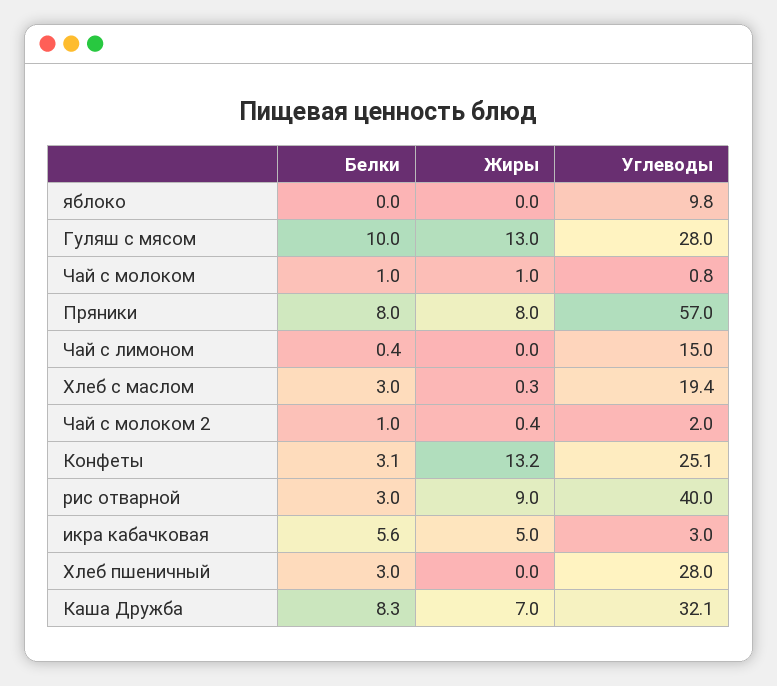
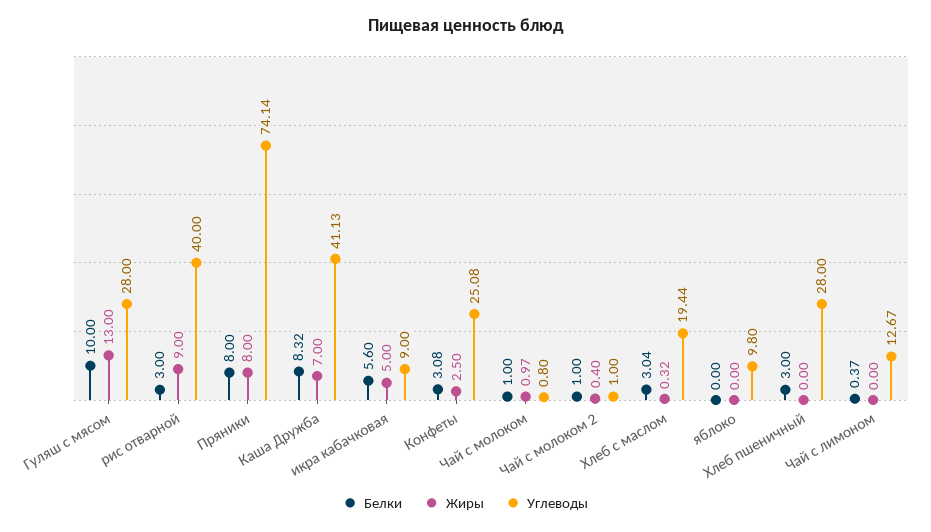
Углеводы, Пряники: 57 -> 74.14
Углеводы, Чай с лимоном: 15 -> 12.67
Углеводы, Чай с молоком 2: 2 -> 1
Жиры, Конфеты: 13.2 -> 2.5
Углеводы, икра кабачковая: 3 -> 9
Углеводы, Каша Дружба: 32.1 -> 41.13

